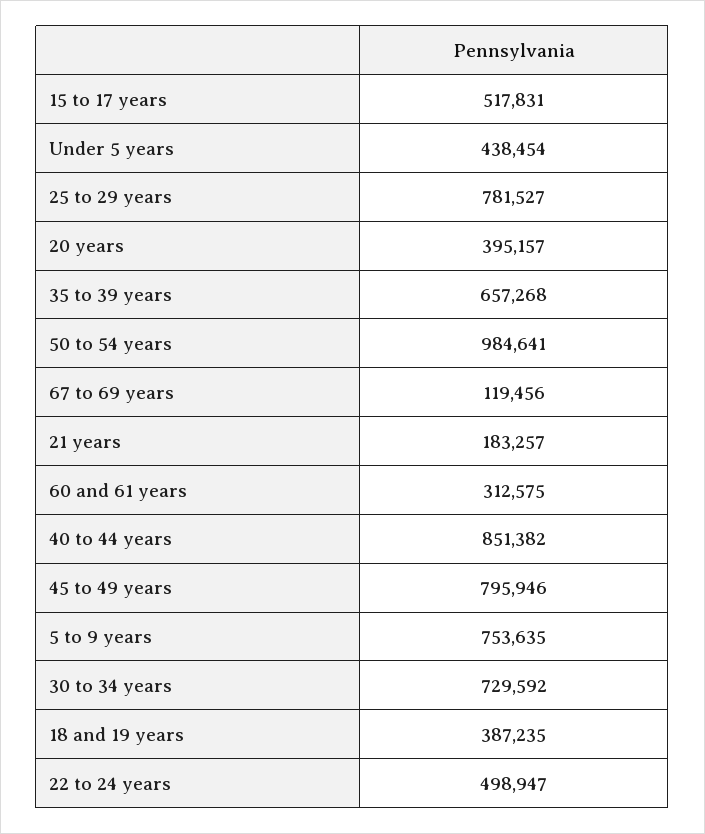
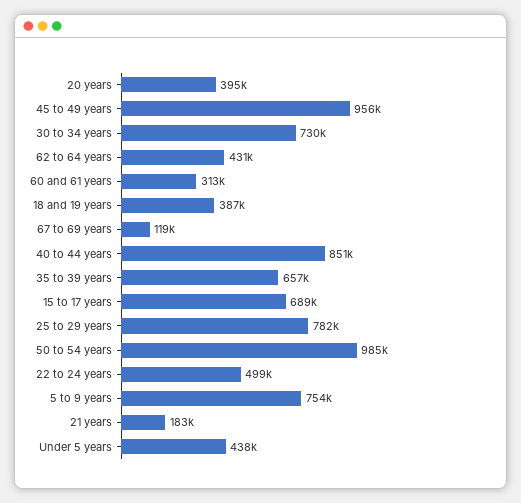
15 to 17 years: 517831 -> 689000
45 to 49 years: 795946 -> 956000
62 to 64 years: none -> 431000

